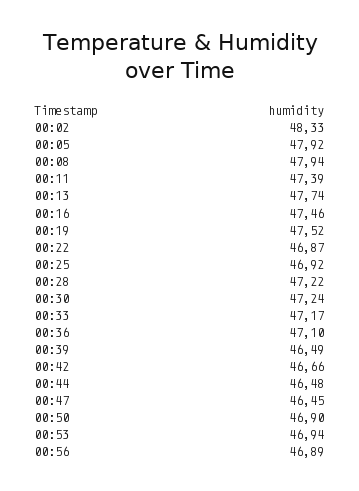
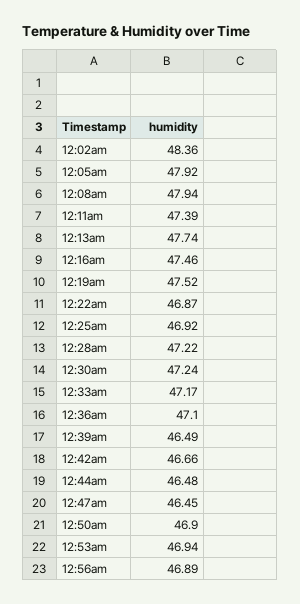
00:02: 48.33 -> 48.36

